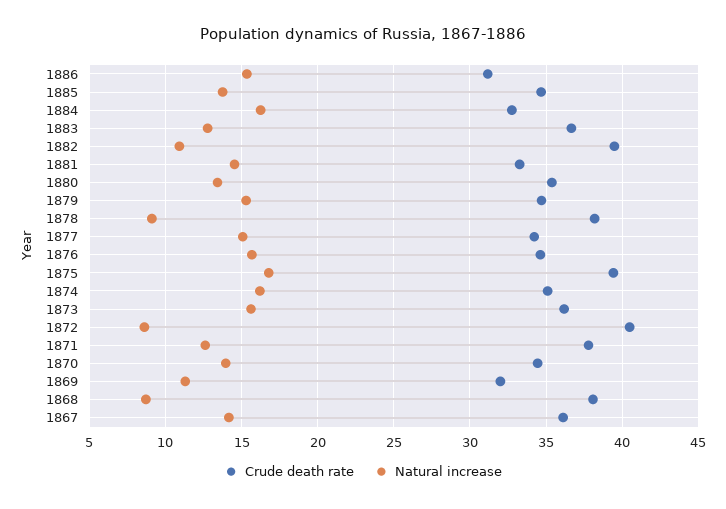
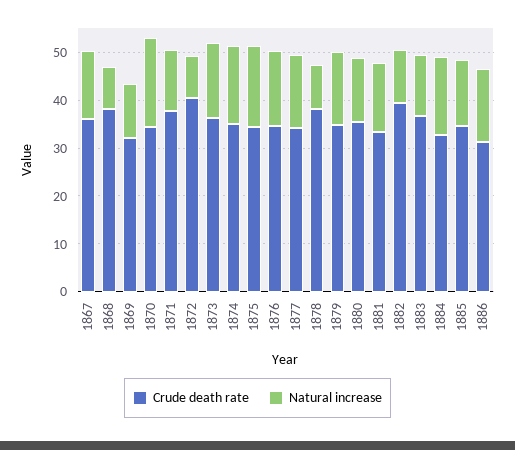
Crude death rate, 1875: 39.5 -> 34
Natural increase, 1870: 14 -> 18

